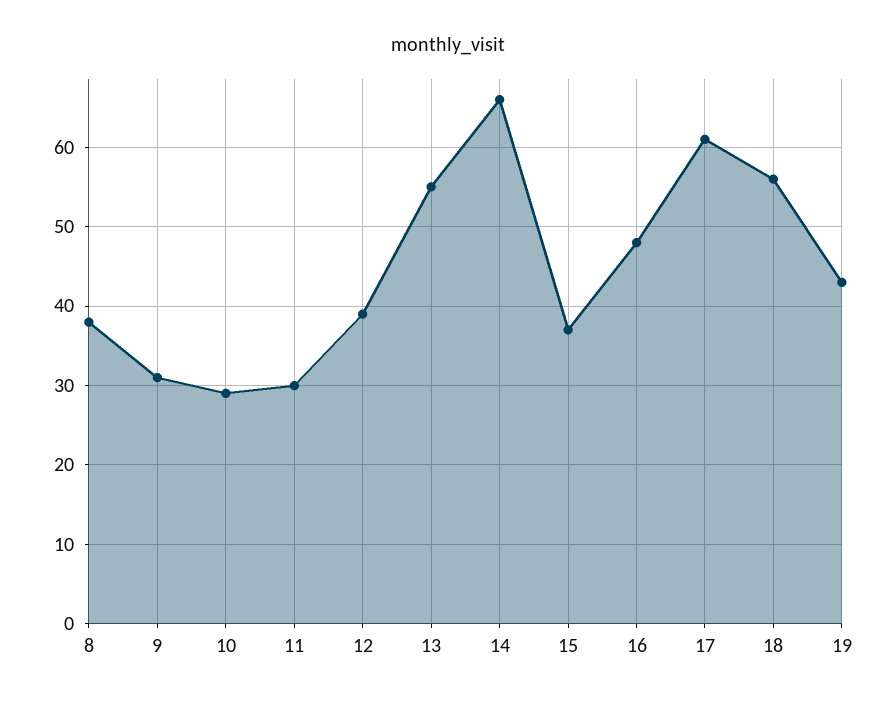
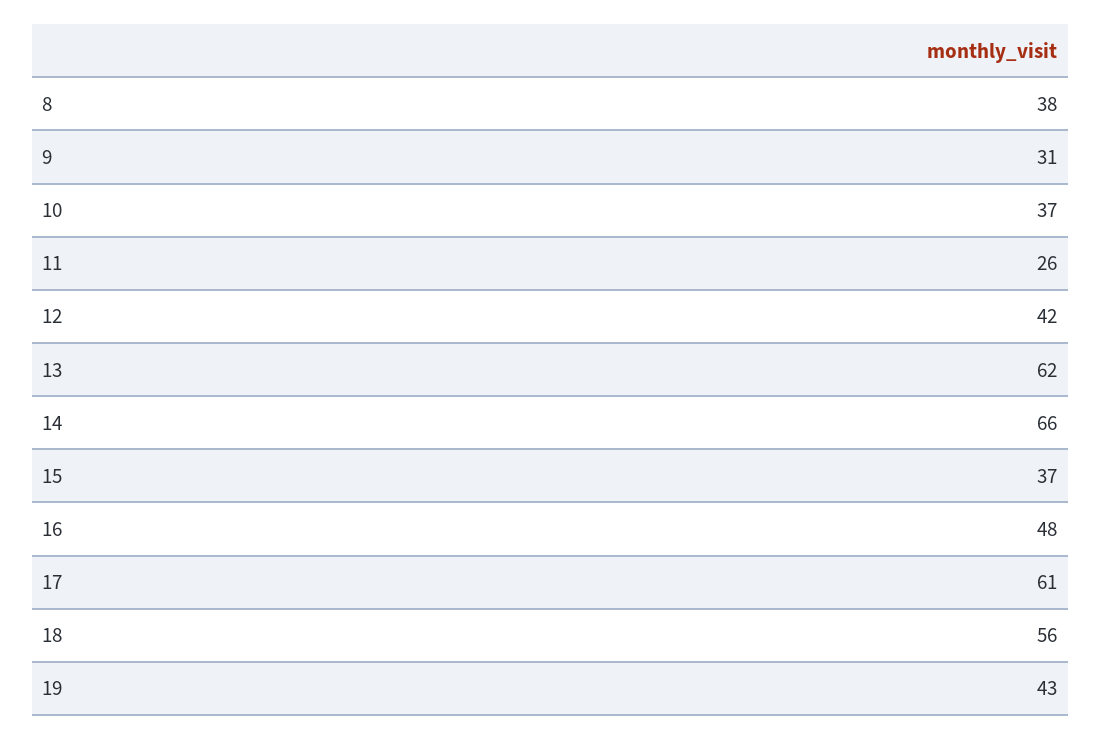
10: 29 -> 37
11: 30 -> 26
12: 39 -> 42
13: 55 -> 62

